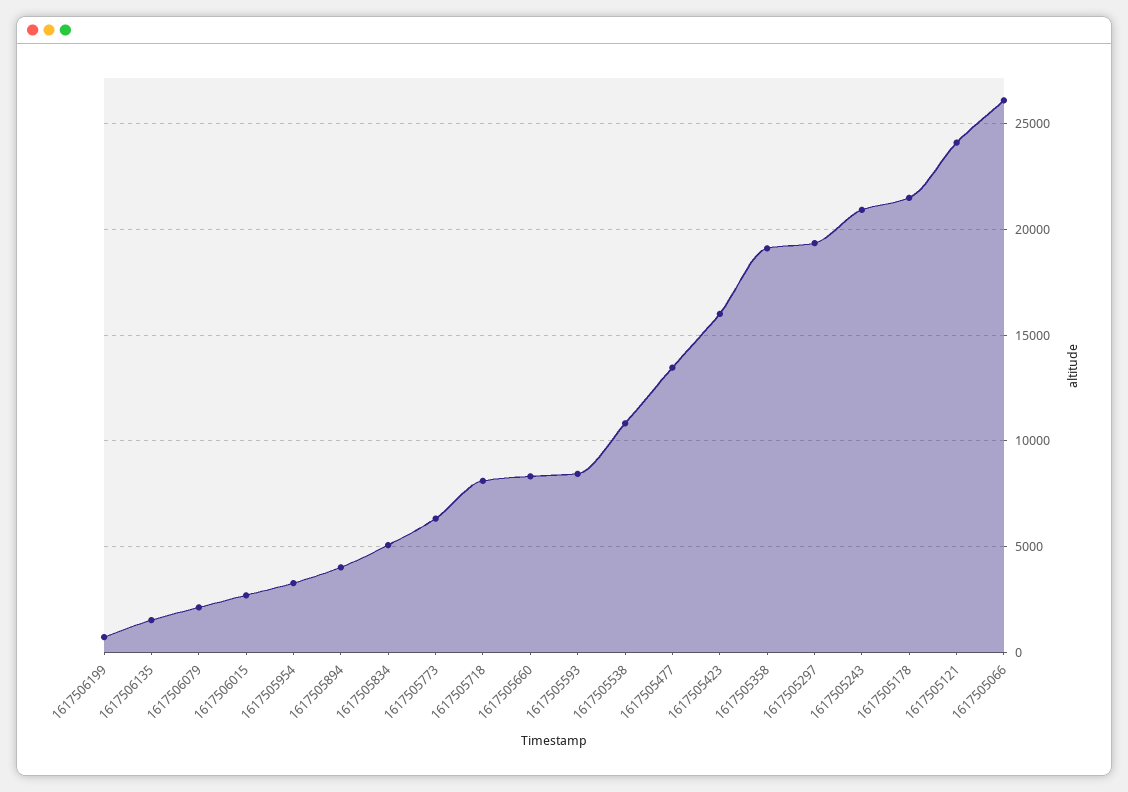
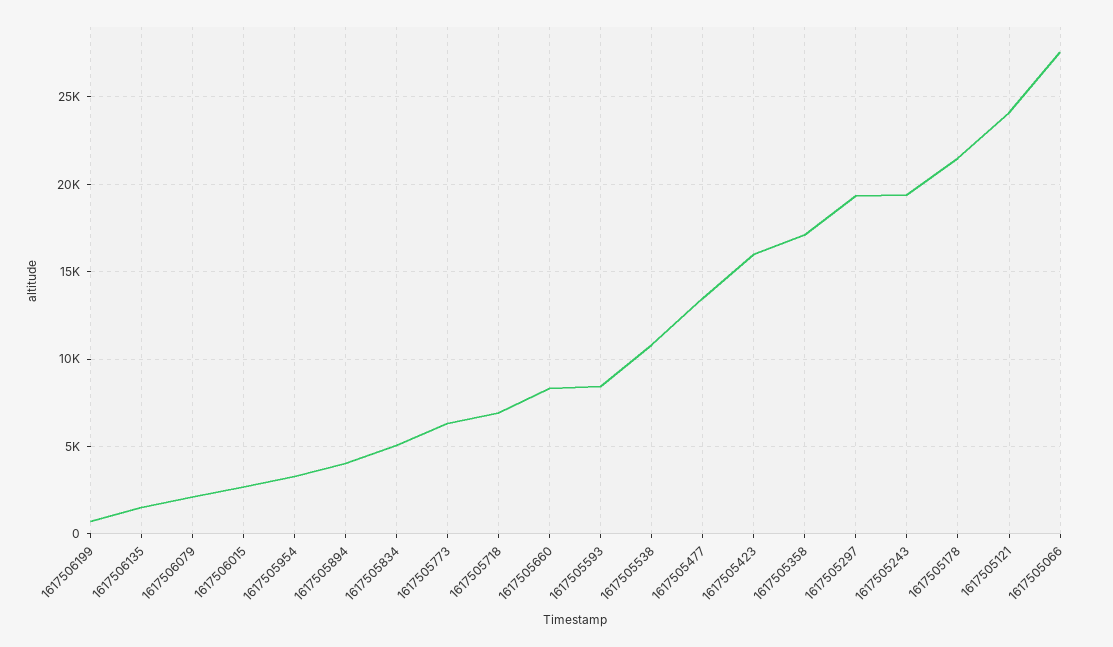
1617505718: 8000 -> 7000
1617505358: 19000 -> 17000
1617505243: 21000 -> 19500
1617505066: 26000 -> 27500

